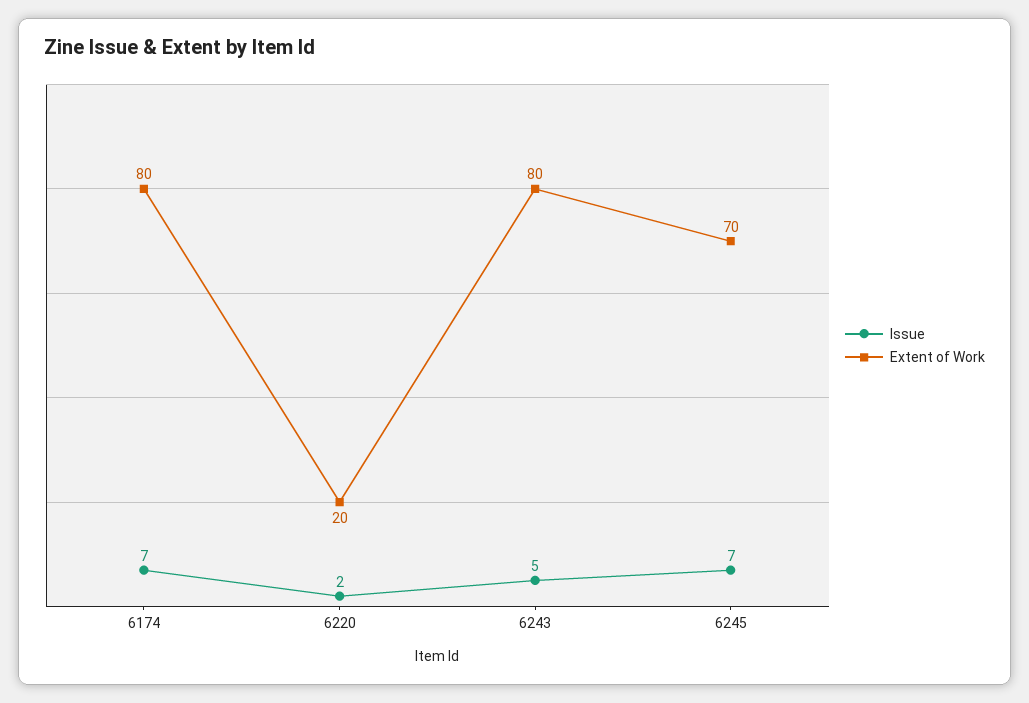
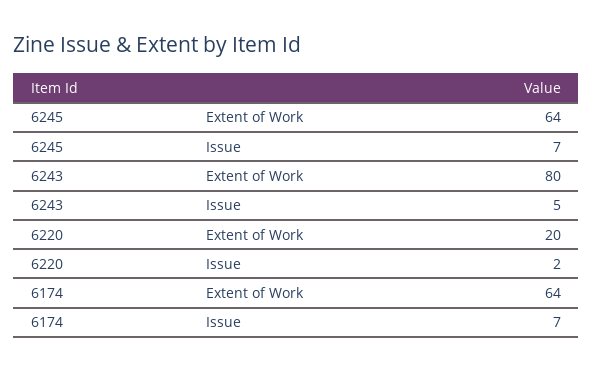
Extent of Work, 6174: 80 -> 64
Extent of Work, 6245: 70 -> 64

